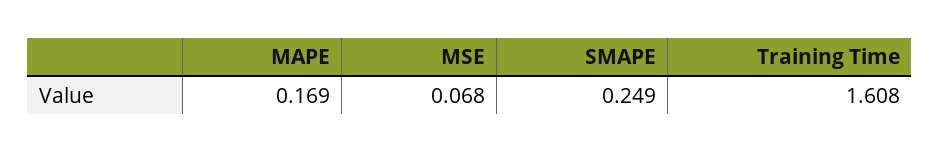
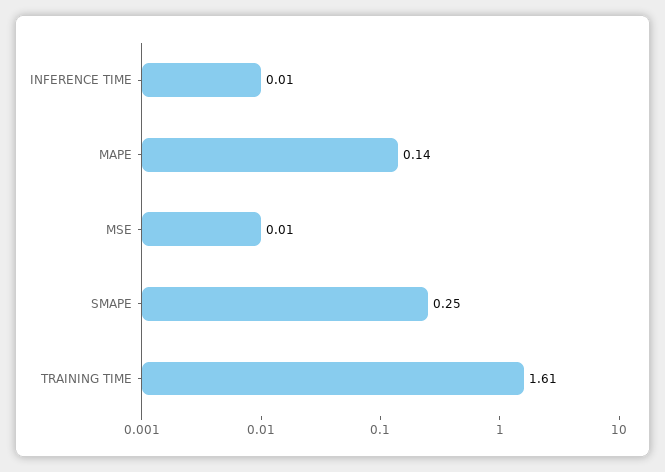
MAPE: 0.169 -> 0.14
MSE: 0.068 -> 0.01
INFERENCE TIME: none -> 0.01

